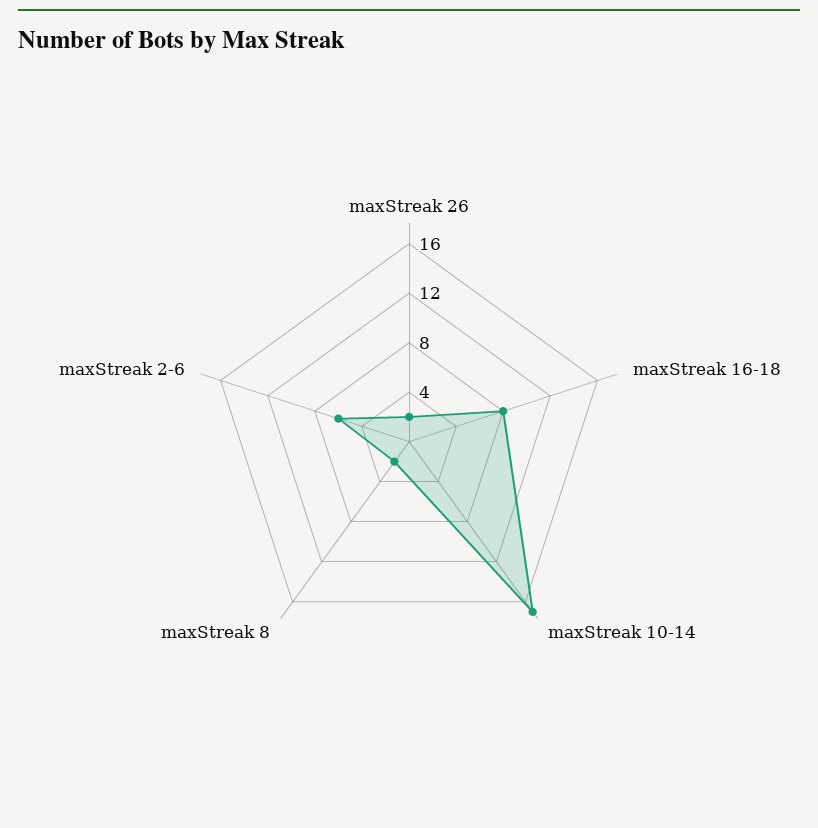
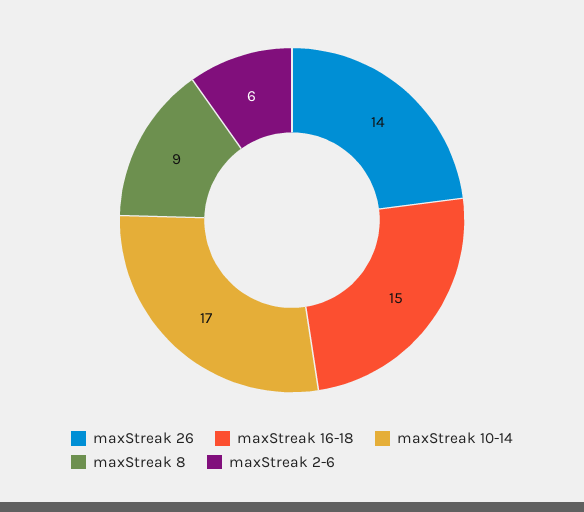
maxStreak 26: 2 -> 14
maxStreak 16-18: 8 -> 15
maxStreak 8: 2 -> 9

